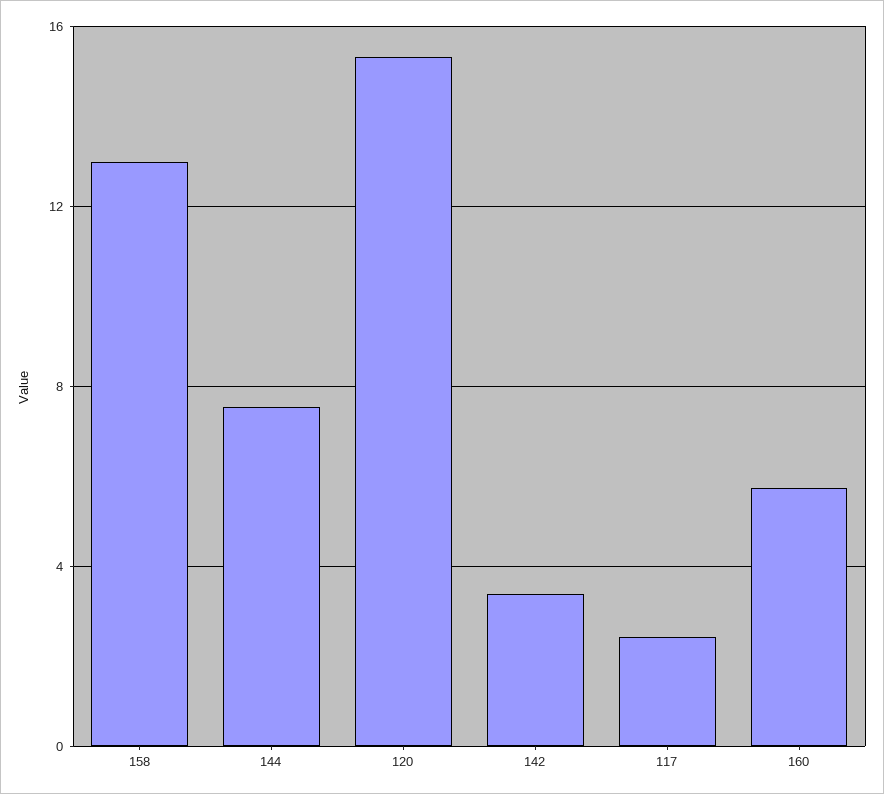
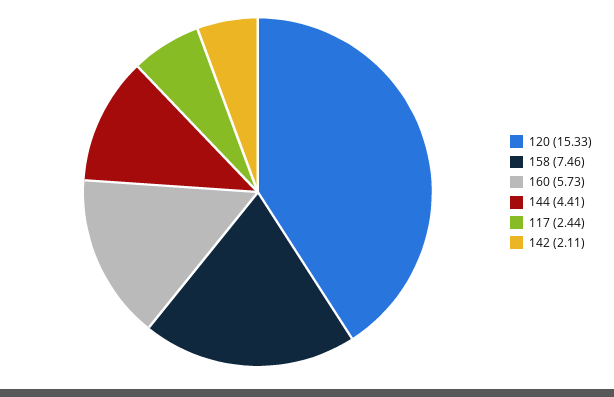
158: 13 -> 7.46
144: 7.5 -> 4.41
142: 3.5 -> 2.11

